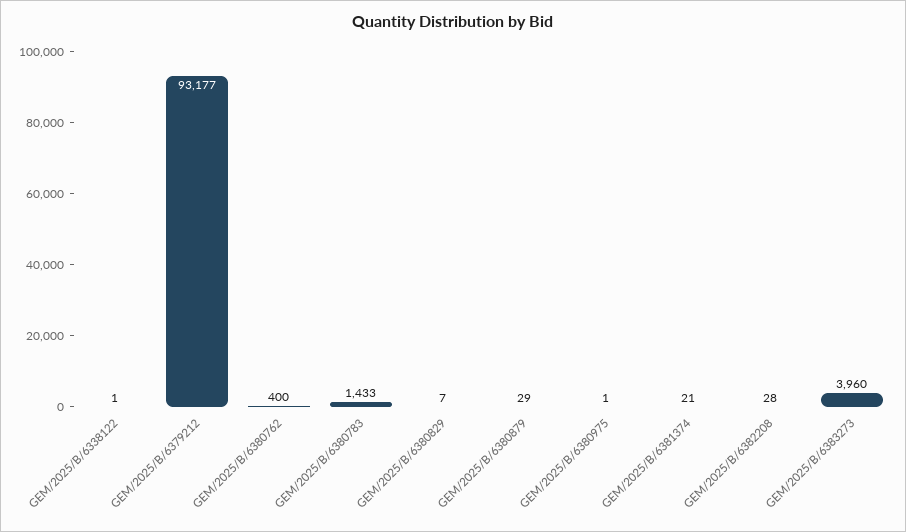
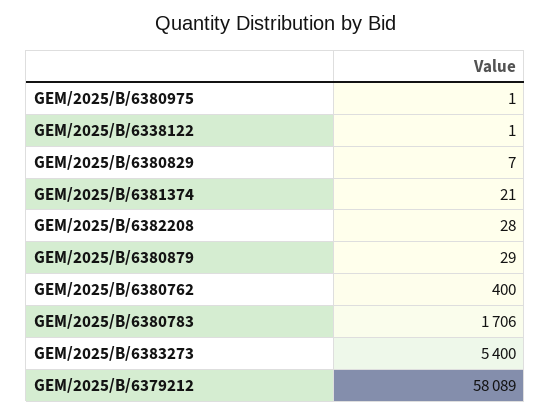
GEM/2025/B/6379212: 93177 -> 58089
GEM/2025/B/6380783: 1433 -> 1706
GEM/2025/B/6383273: 3960 -> 5400

